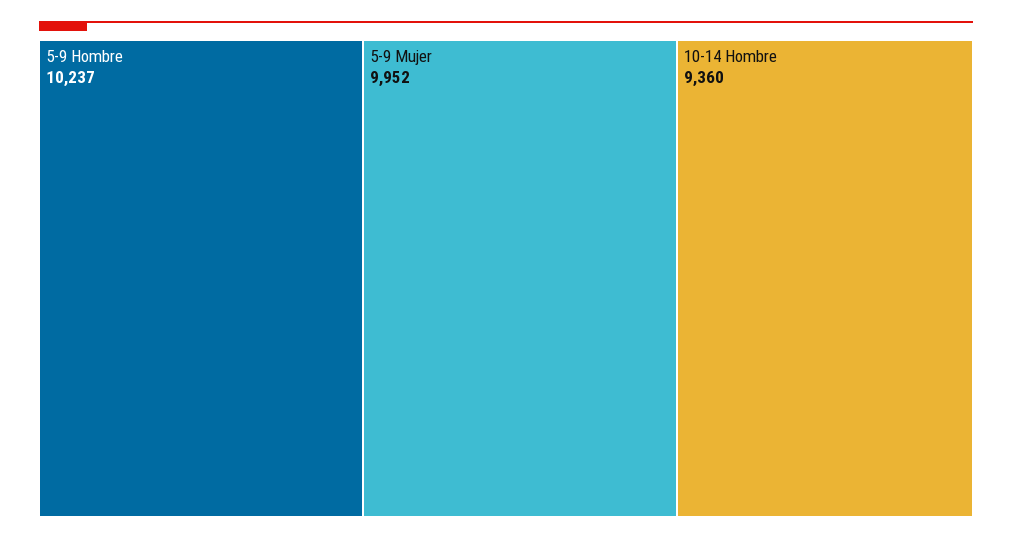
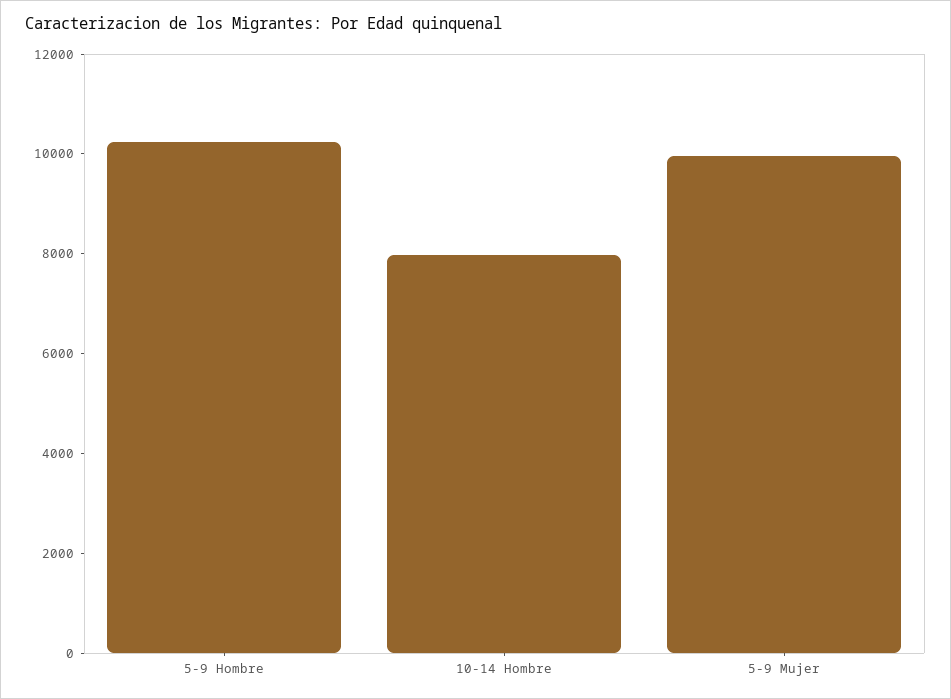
10-14 Hombre: 9360 -> 8000

